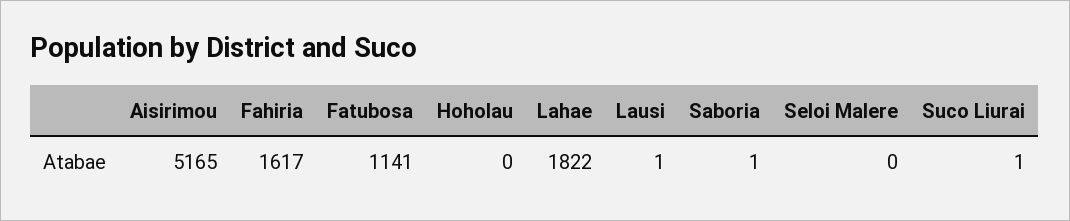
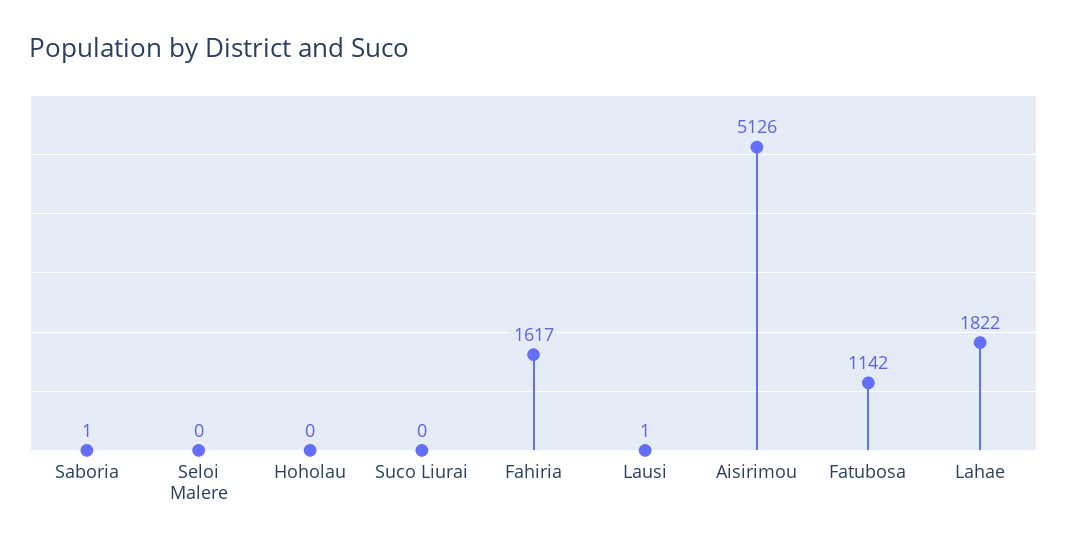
Aisirimou: 5165 -> 5126
Fatubosa: 1141 -> 1142
Suco Liurai: 1 -> 0

